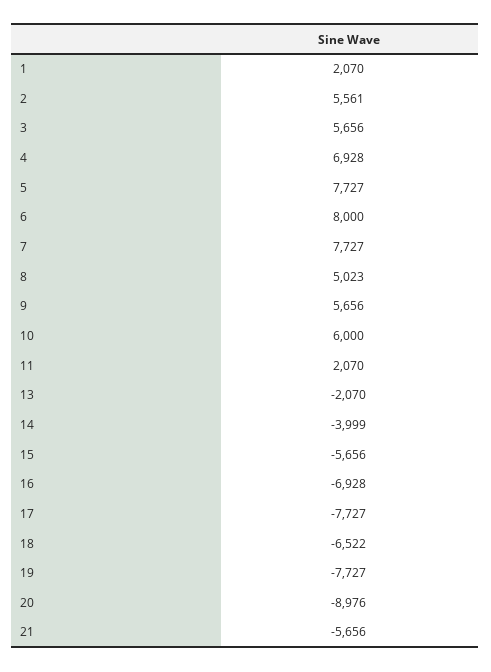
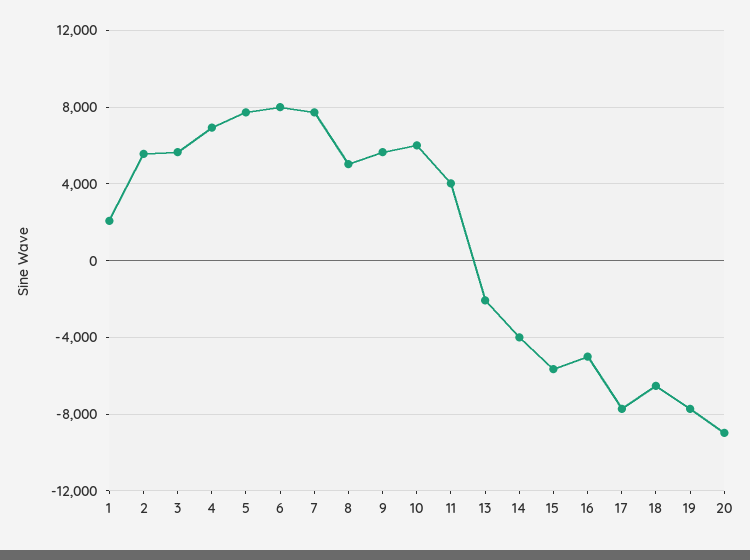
11: 2070 -> 4000
16: -6928 -> -5000
21: -5656 -> none

